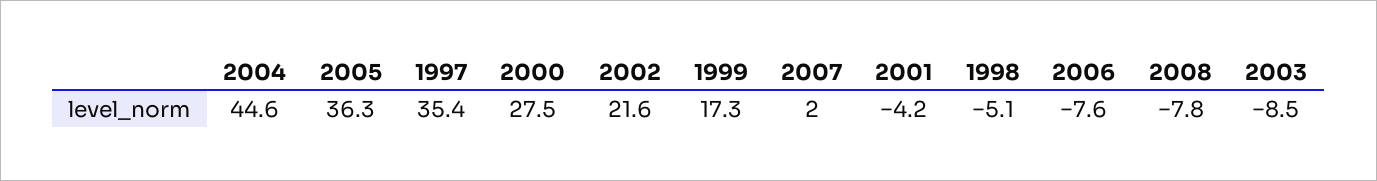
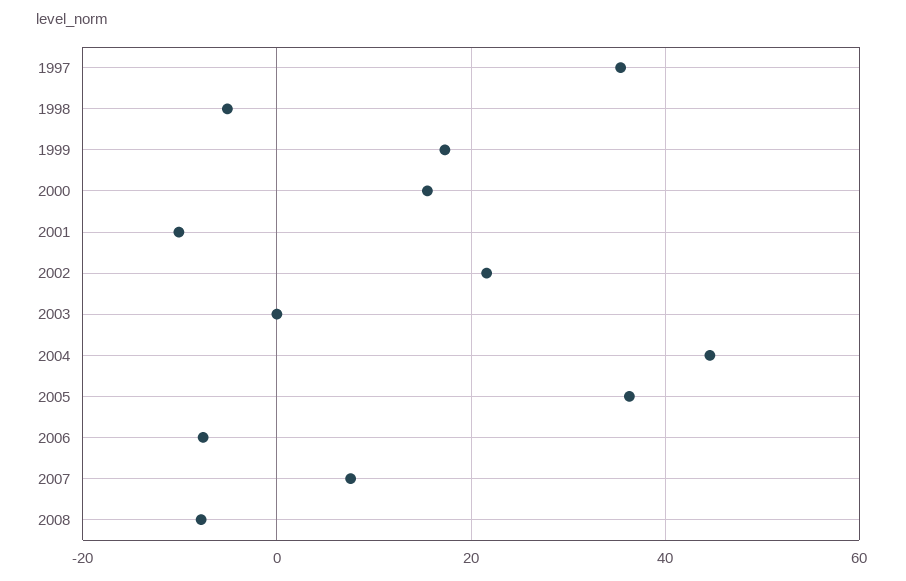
2000: 27.5 -> 16
2007: 2 -> 8
2001: -4.2 -> -10
2003: -8.5 -> 0

